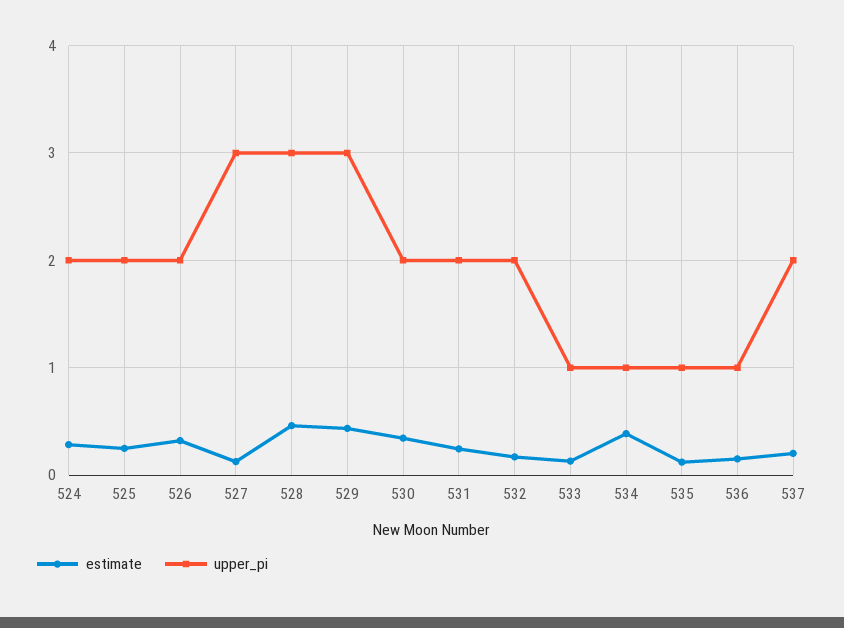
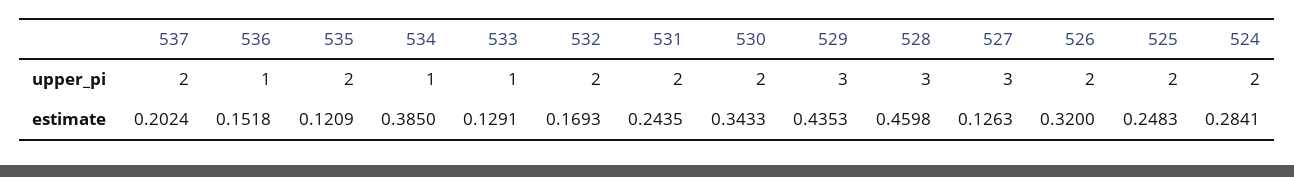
upper_pi, 535: 1 -> 2

